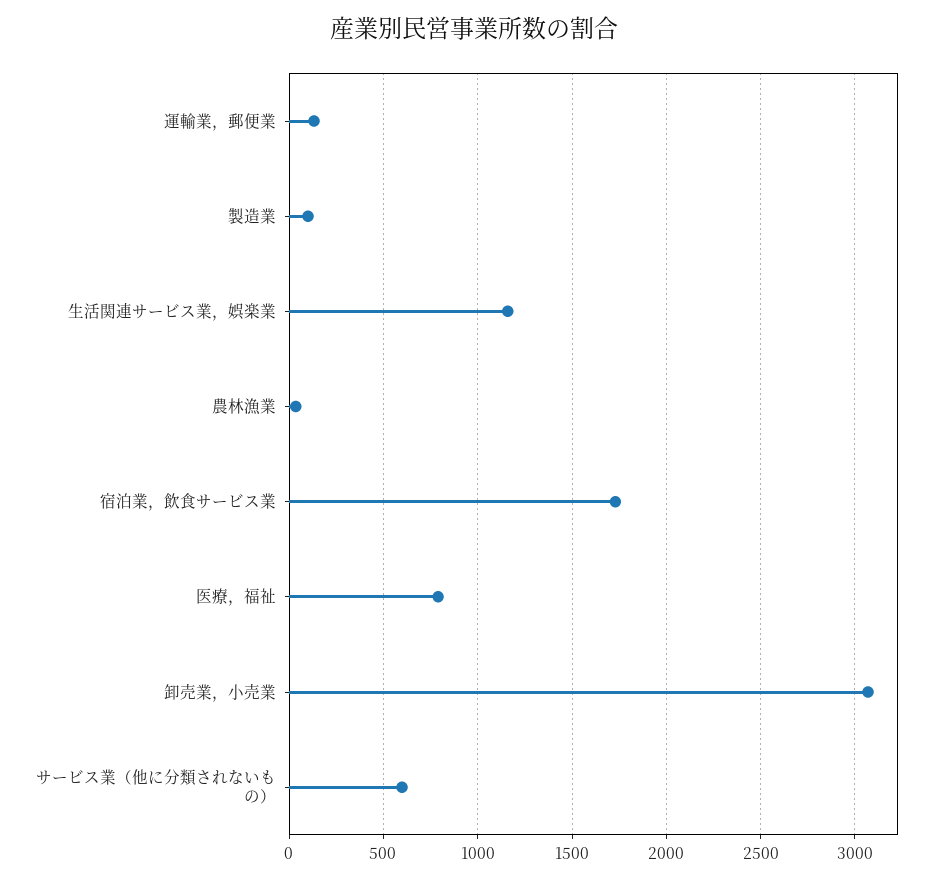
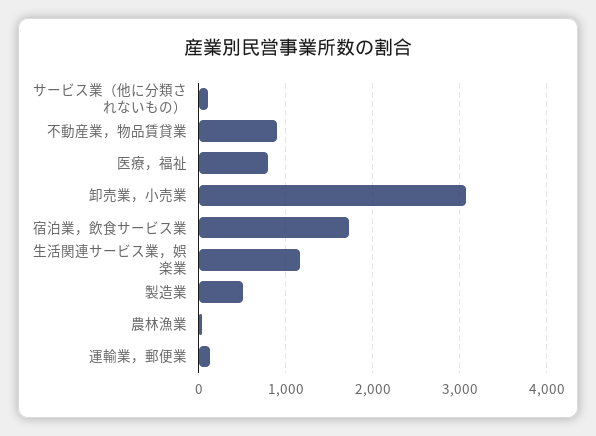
製造業: 100 -> 500
サービス業（他に分類されないもの）: 600 -> 100
不動産業，物品賃貸業: none -> 900

